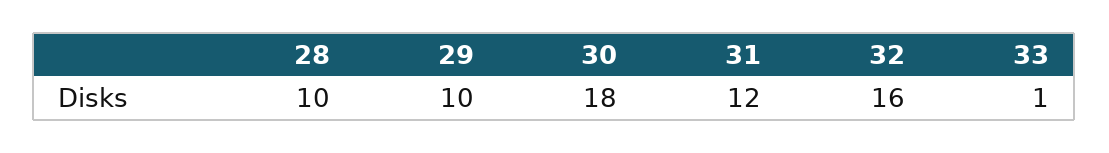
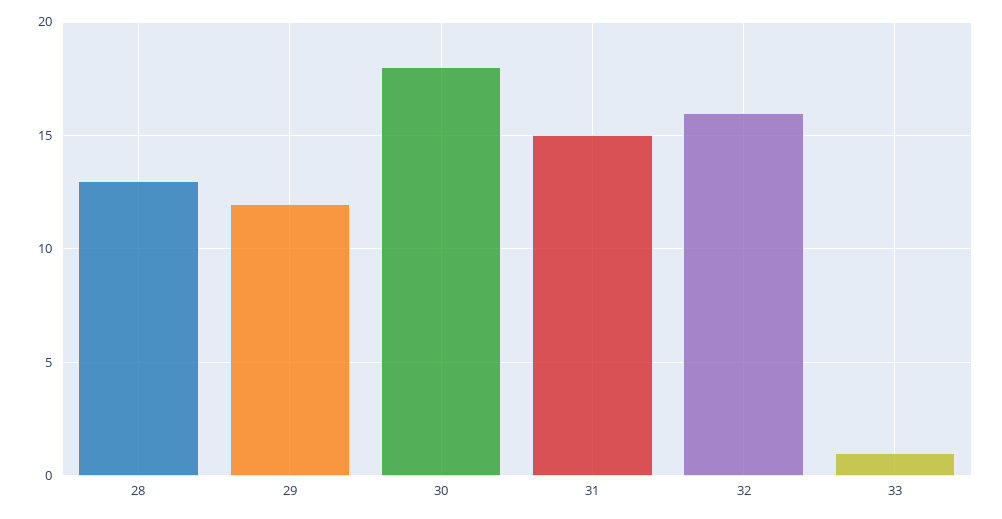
28: 10 -> 13
29: 10 -> 12
31: 12 -> 15

